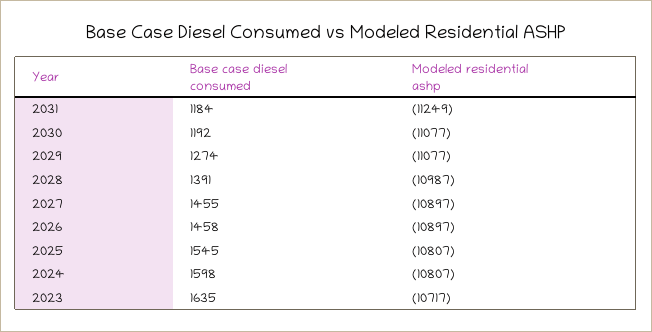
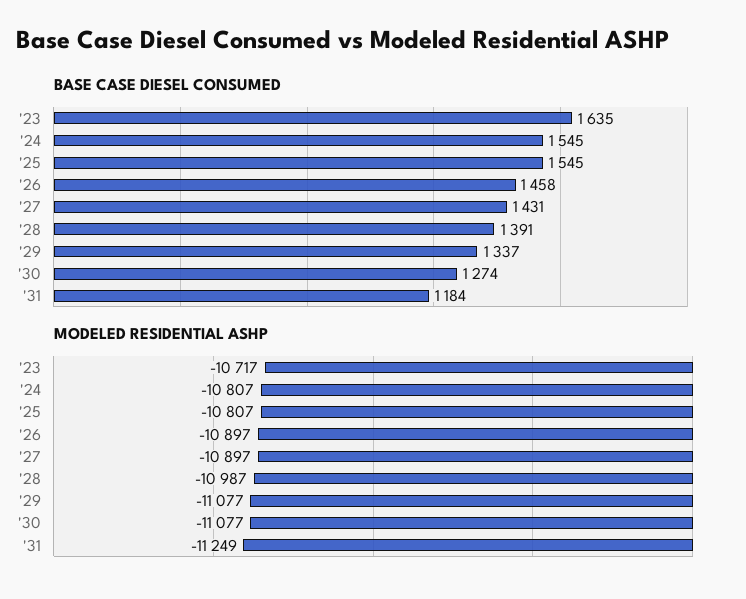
Base case diesel consumed, 2030: 1192 -> 1274
Base case diesel consumed, 2029: 1274 -> 1337
Base case diesel consumed, 2027: 1455 -> 1431
Base case diesel consumed, 2024: 1598 -> 1545

